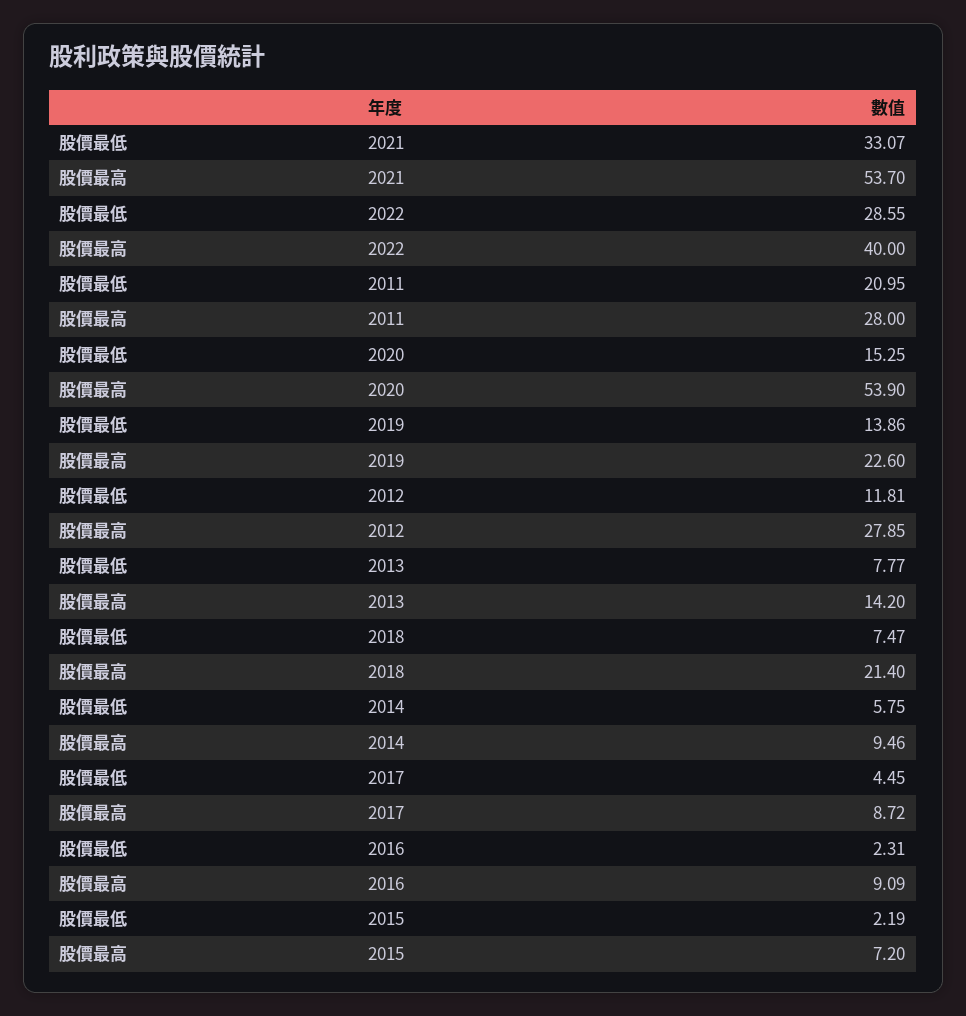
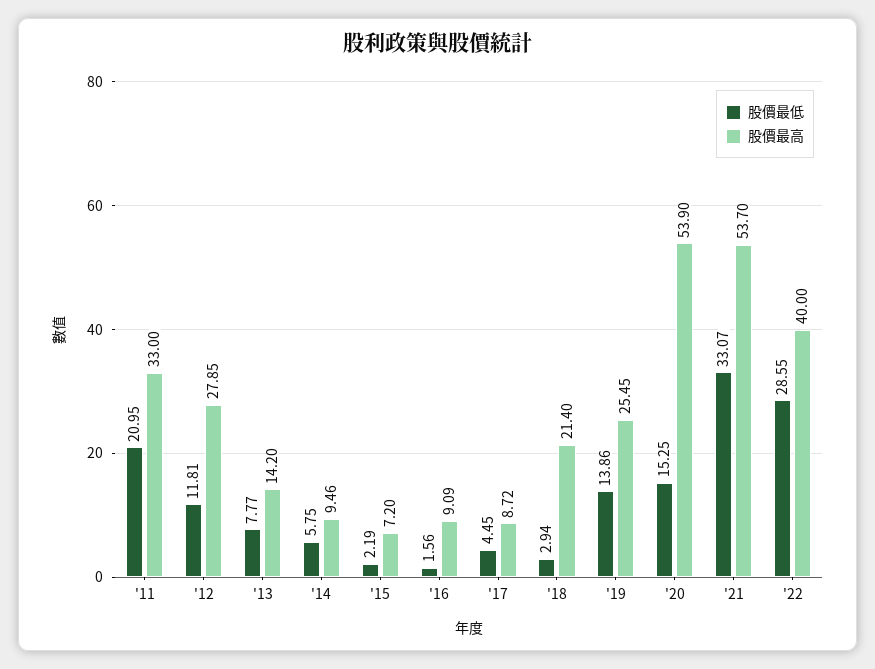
股價最高, 2011: 28 -> 33
股價最高, 2019: 22.6 -> 25.45
股價最低, 2018: 7.47 -> 2.94
股價最低, 2016: 2.31 -> 1.56

